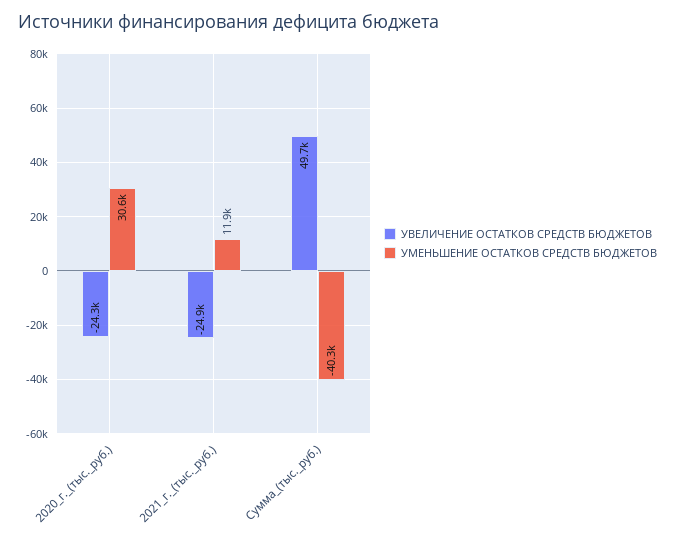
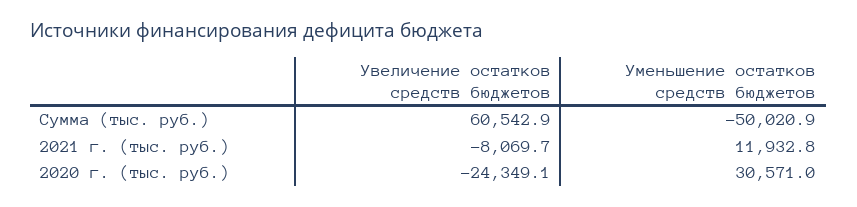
УВЕЛИЧЕНИЕ ОСТАТКОВ СРЕДСТВ БЮДЖЕТОВ, 2021_г._(тыс._руб.): -24900 -> -8069.7
УВЕЛИЧЕНИЕ ОСТАТКОВ СРЕДСТВ БЮДЖЕТОВ, Сумма_(тыс._руб.): 49700 -> 60542.9
УМЕНЬШЕНИЕ ОСТАТКОВ СРЕДСТВ БЮДЖЕТОВ, Сумма_(тыс._руб.): -40300 -> -50020.9

